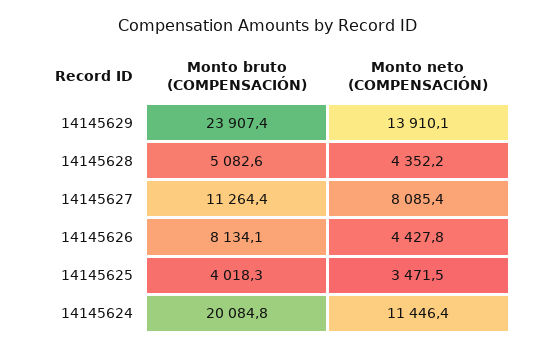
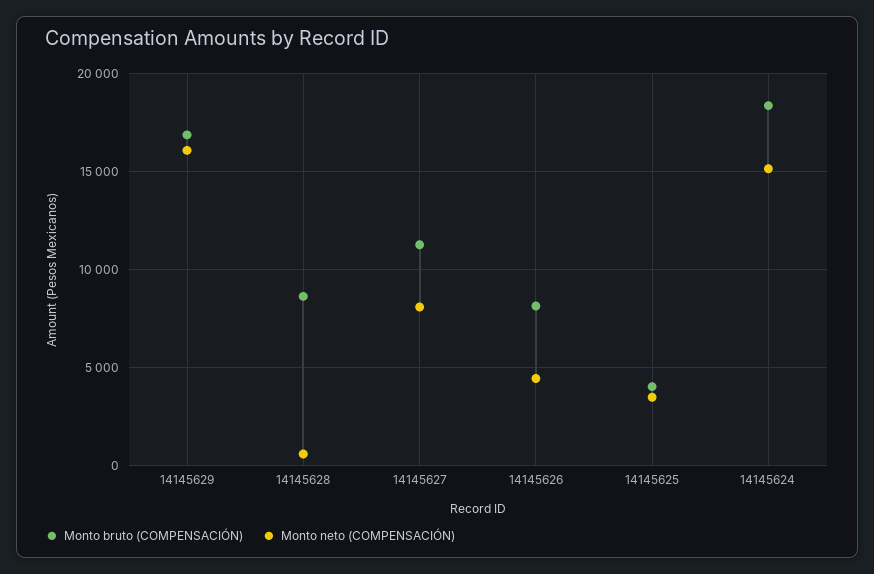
Monto bruto (COMPENSACIÓN), 14145629: 23907.4 -> 17000
Monto neto (COMPENSACIÓN), 14145629: 13910.1 -> 16000
Monto bruto (COMPENSACIÓN), 14145628: 5082.6 -> 8500
Monto neto (COMPENSACIÓN), 14145628: 4352.2 -> 500
Monto bruto (COMPENSACIÓN), 14145624: 20084.8 -> 18500
Monto neto (COMPENSACIÓN), 14145624: 11446.4 -> 15000

